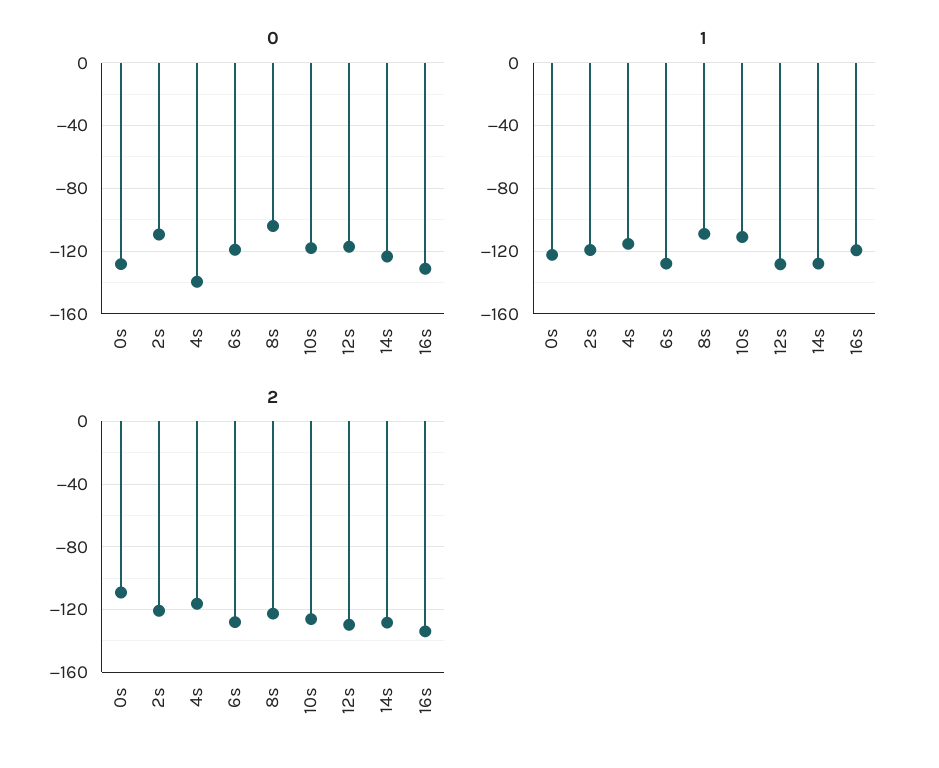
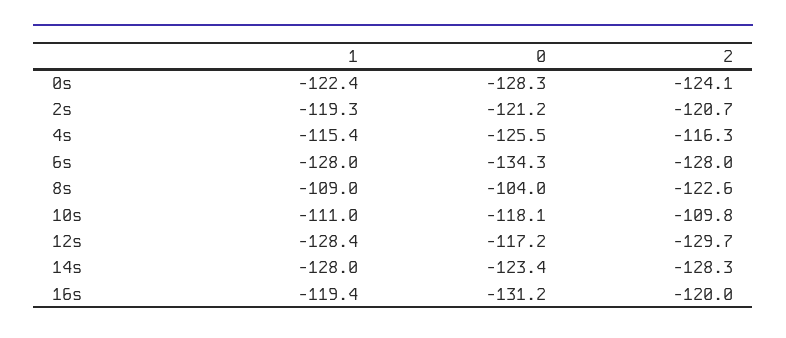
0, 2s: -110 -> -121.2
0, 4s: -140 -> -125.5
0, 6s: -120 -> -134.3
2, 0s: -110 -> -124.1
2, 10s: -125 -> -109.8
2, 16s: -135 -> -120

